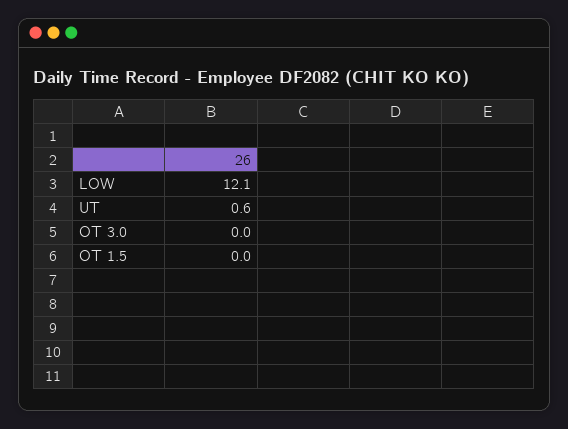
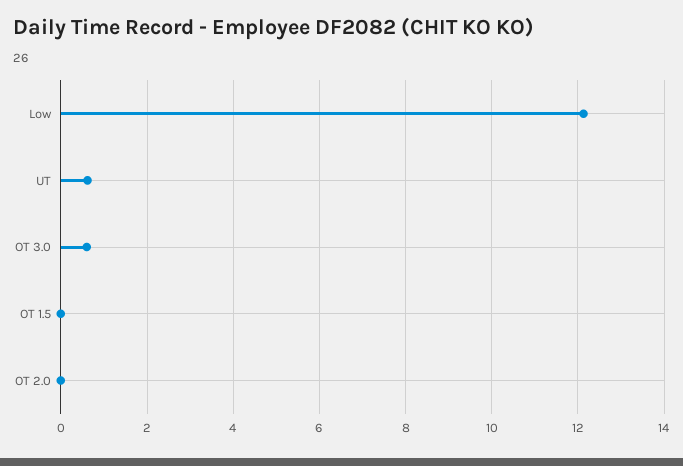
OT 3.0: 0 -> 0.6
OT 2.0: none -> 0

